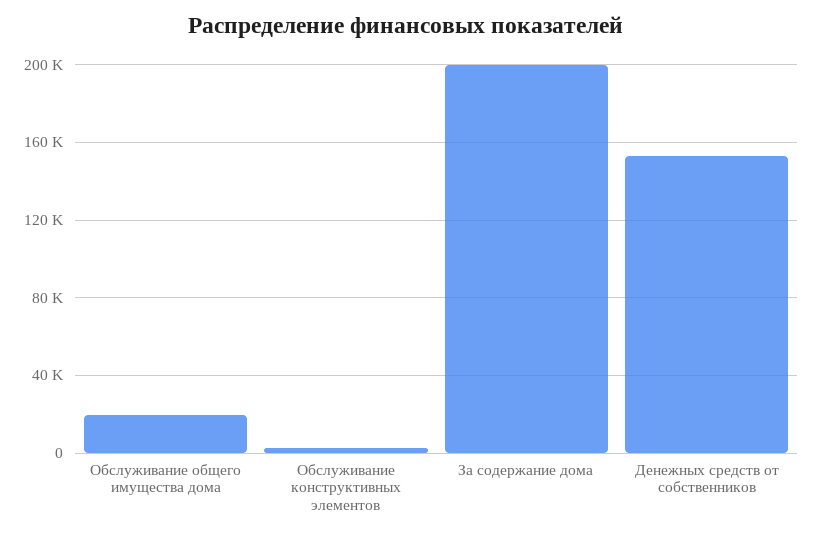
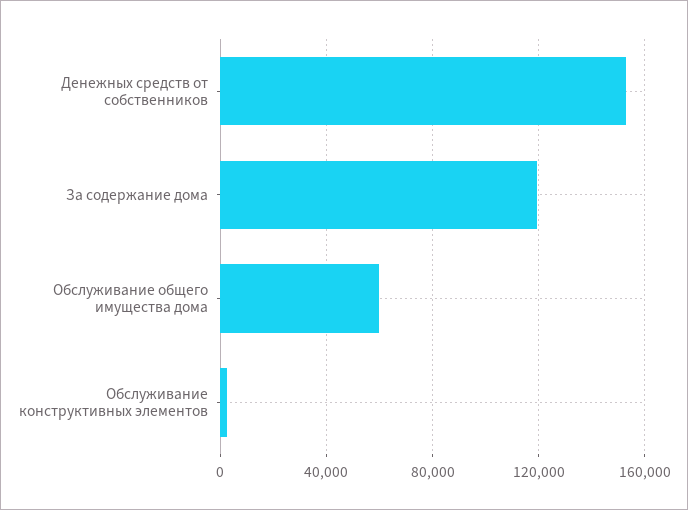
Обслуживание общего имущества дома: 20000 -> 60000
За содержание дома: 200000 -> 120000

